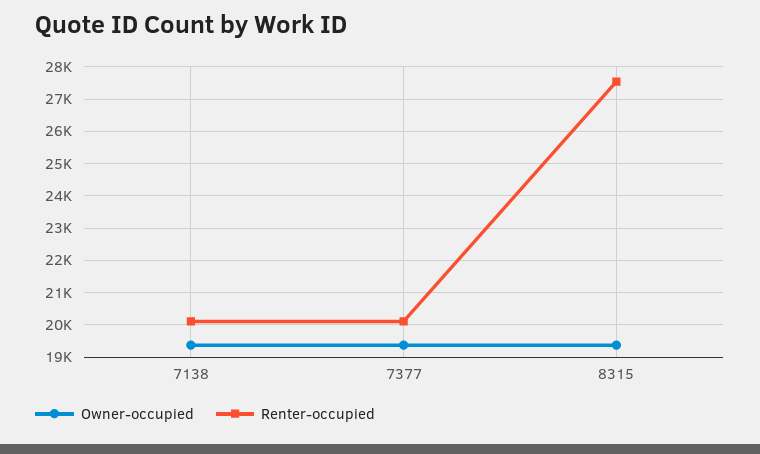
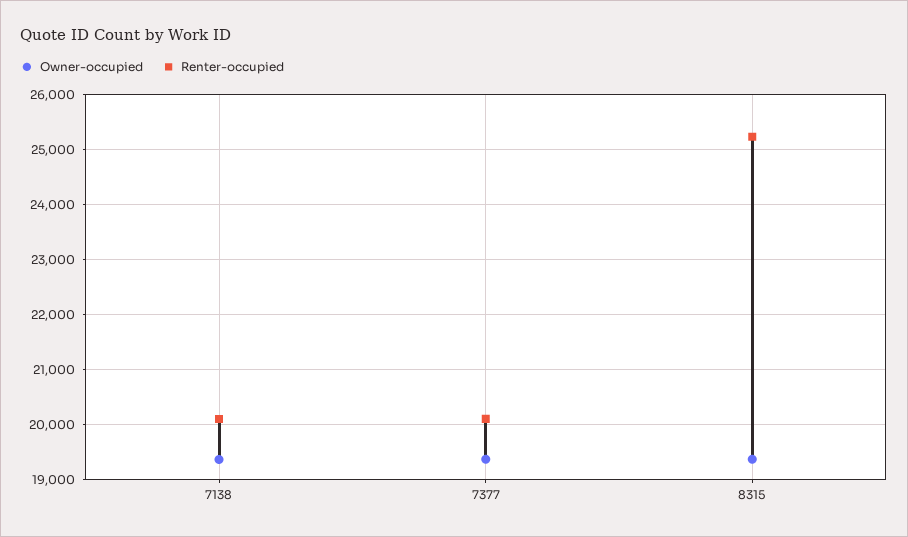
Renter-occupied, 8315: 27600 -> 25200

